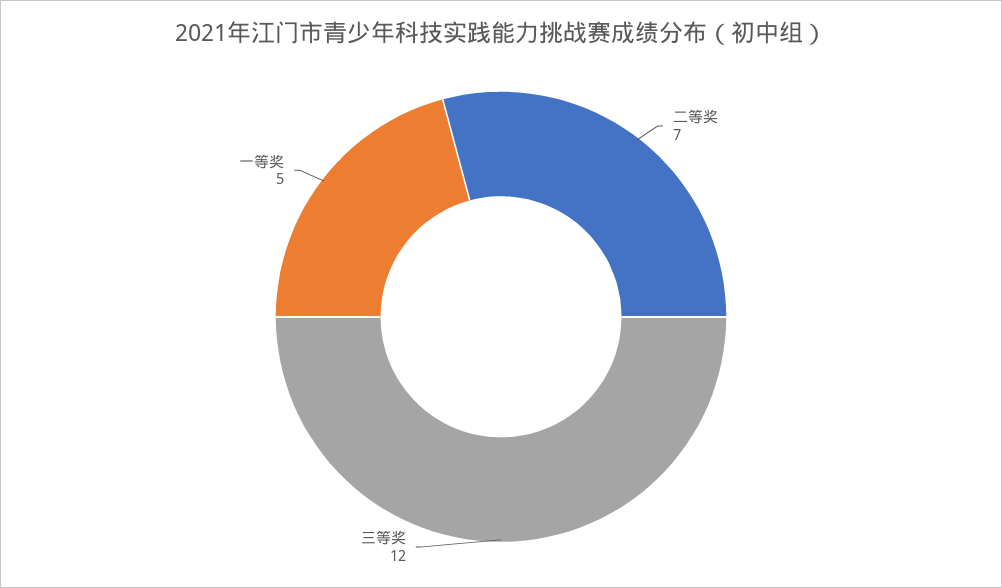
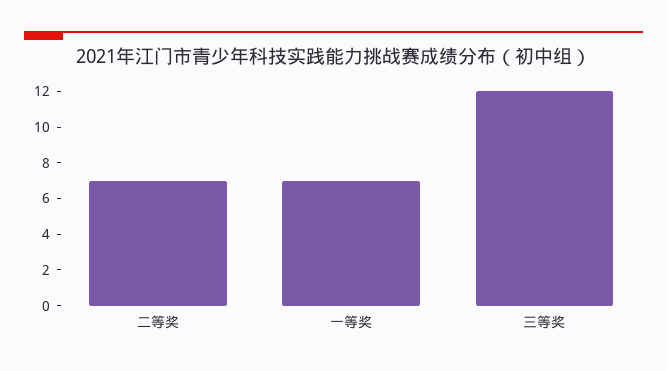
一等奖: 5 -> 7

